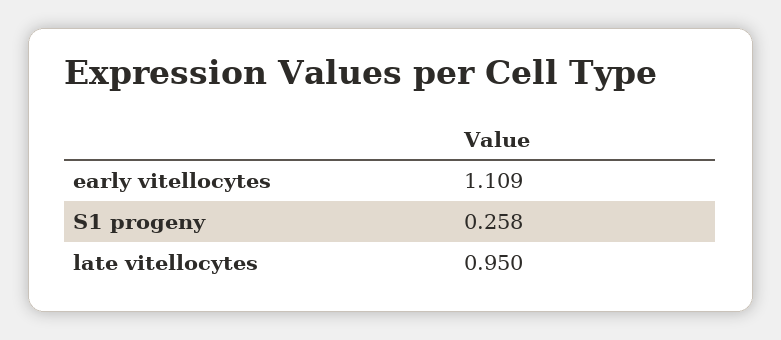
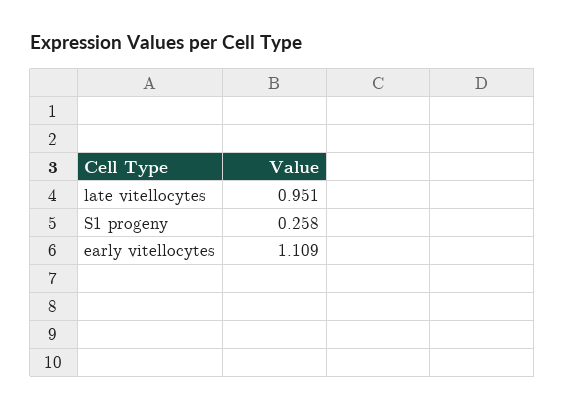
late vitellocytes: 0.95 -> 0.951

